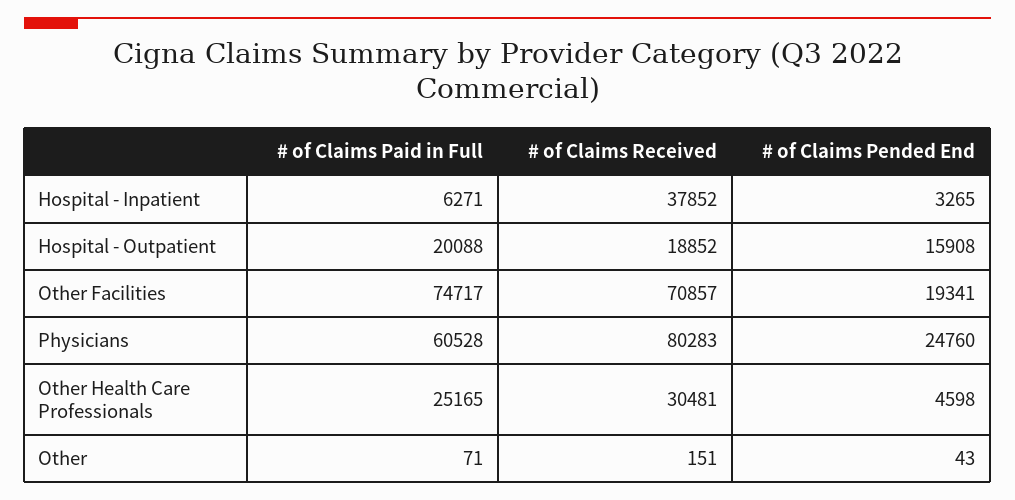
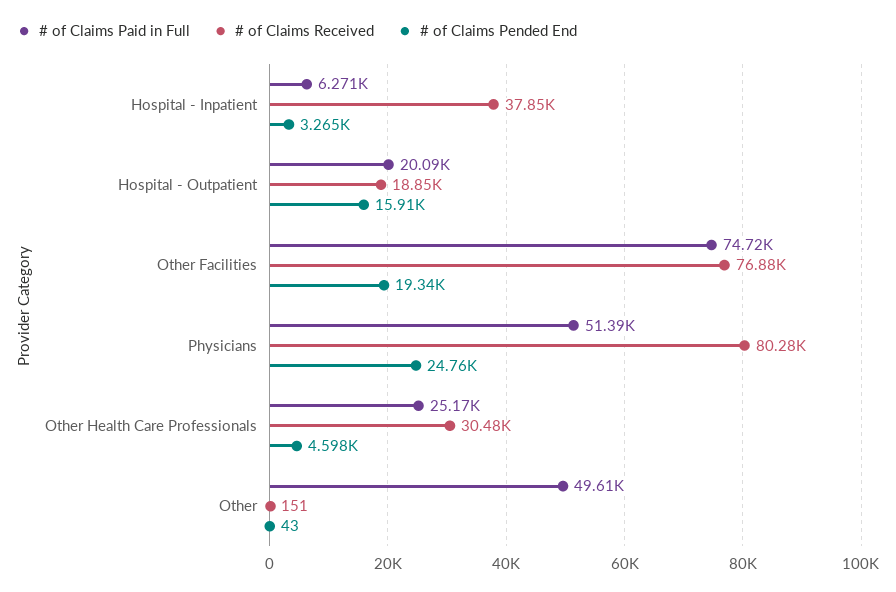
# of Claims Received, Other Facilities: 70857 -> 76880
# of Claims Paid in Full, Physicians: 60528 -> 51390
# of Claims Paid in Full, Other: 71 -> 49610

